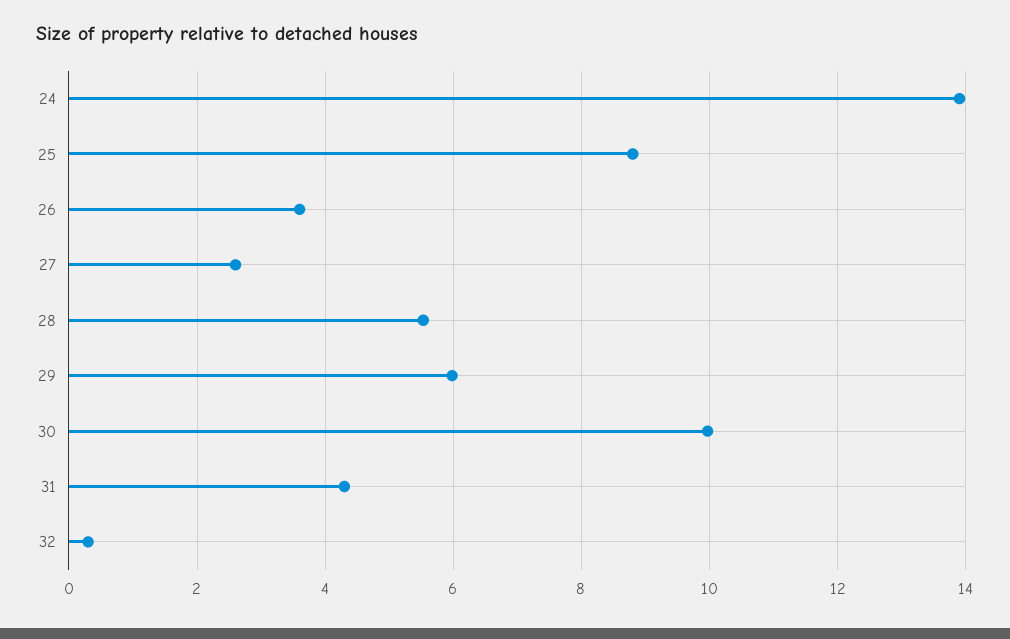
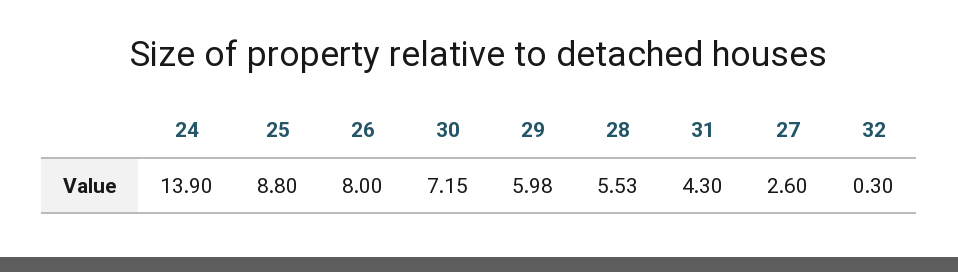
26: 3.6 -> 8
30: 10 -> 7.15

